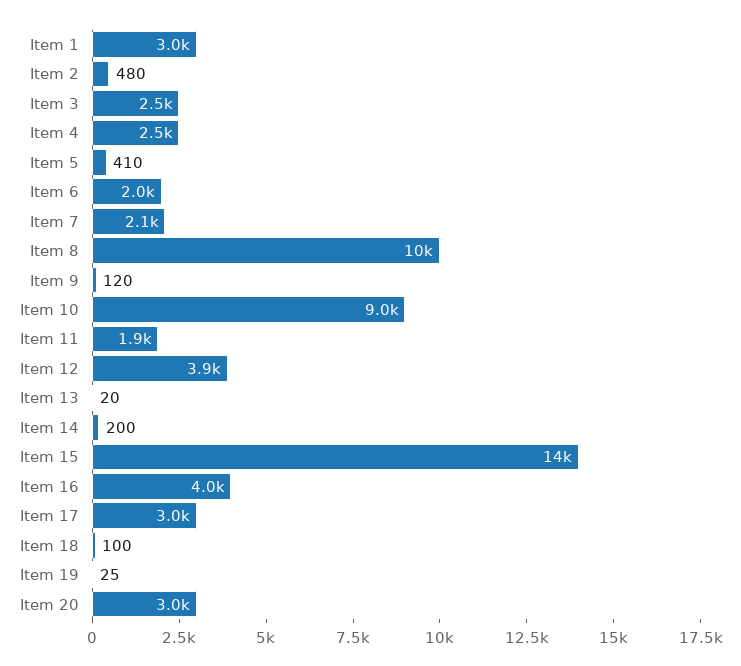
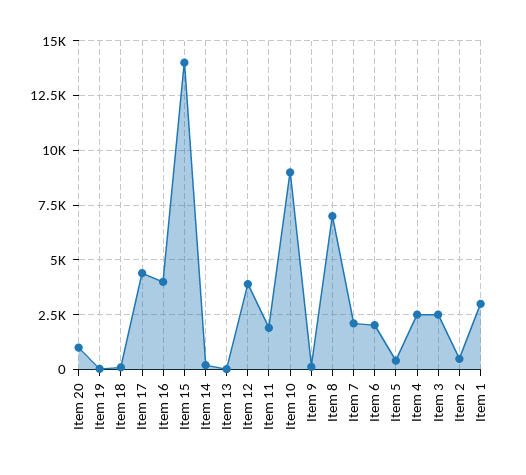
Item 8: 10000 -> 7000
Item 17: 3000 -> 4500
Item 20: 3000 -> 1000

